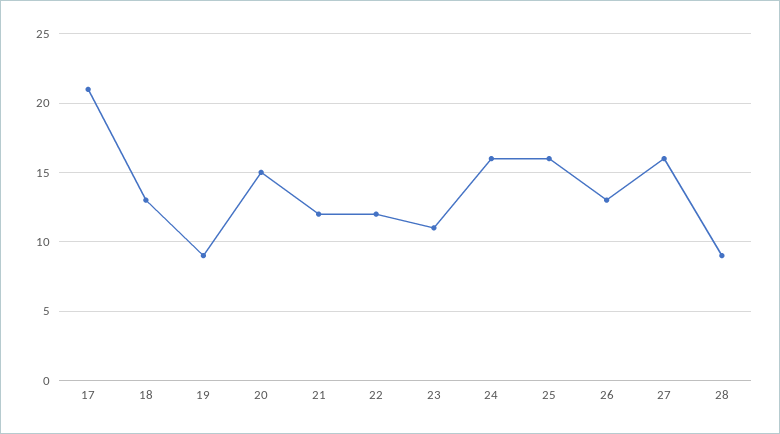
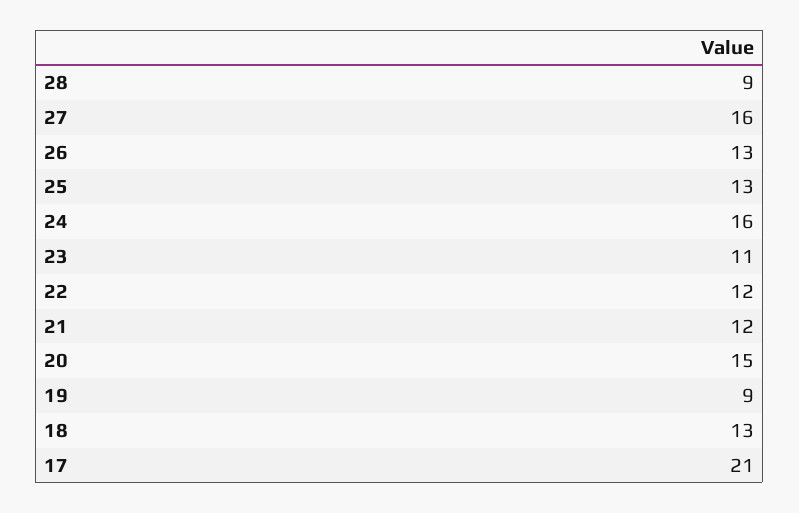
25: 16 -> 13

